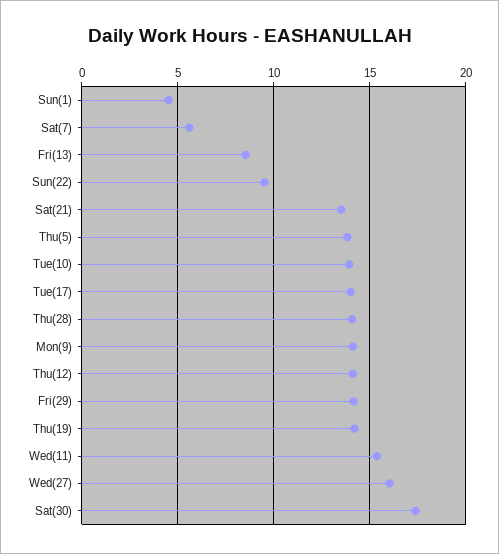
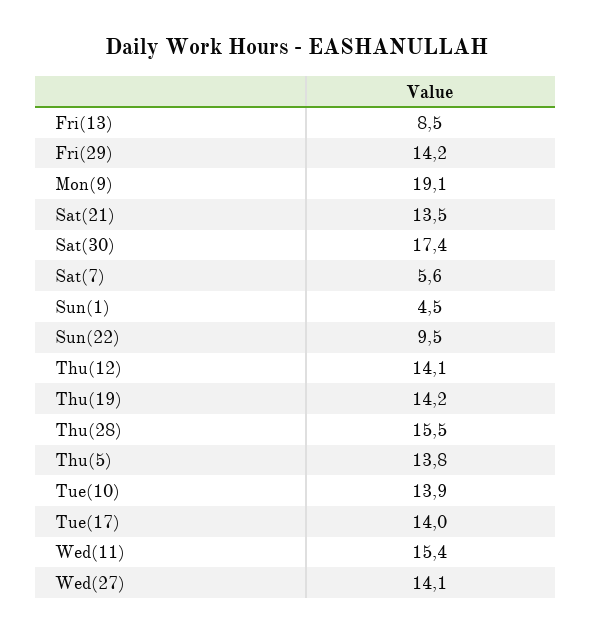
Thu(28): 14 -> 15.5
Mon(9): 14 -> 19.1
Wed(27): 16 -> 14.1

